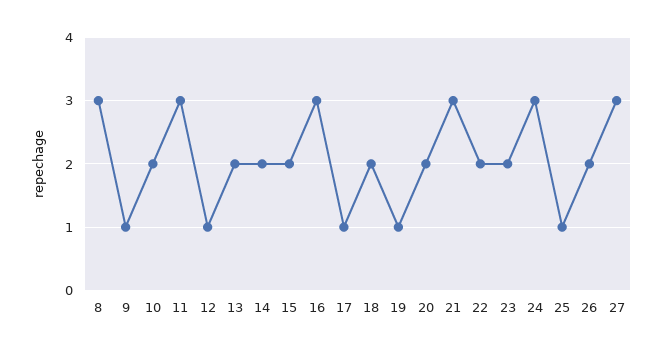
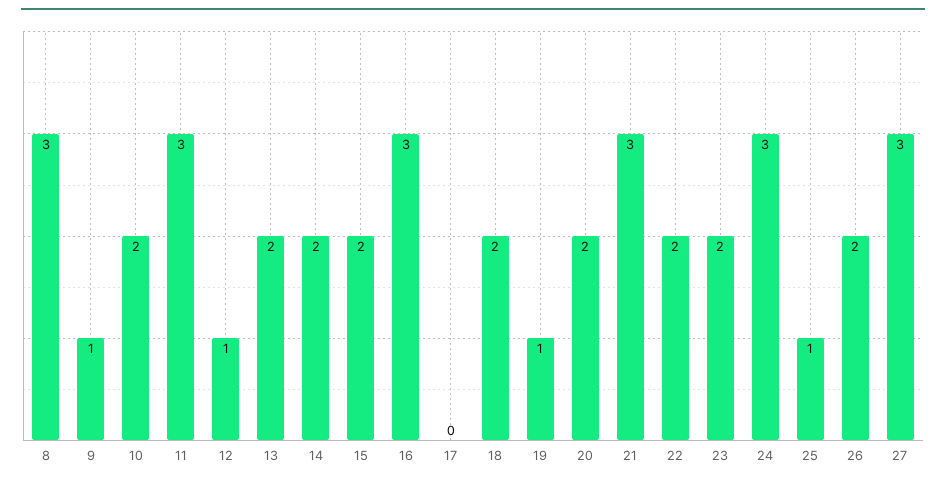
17: 1 -> 0

